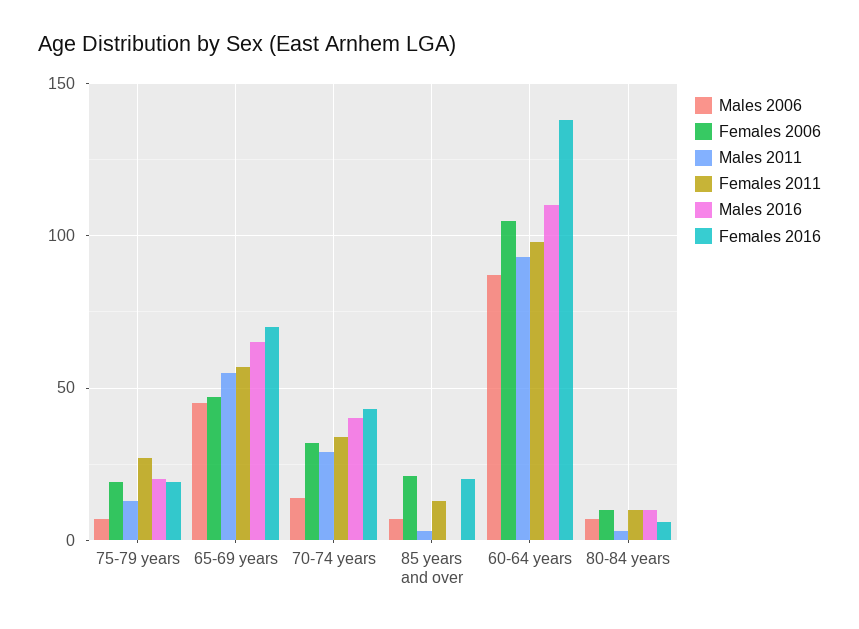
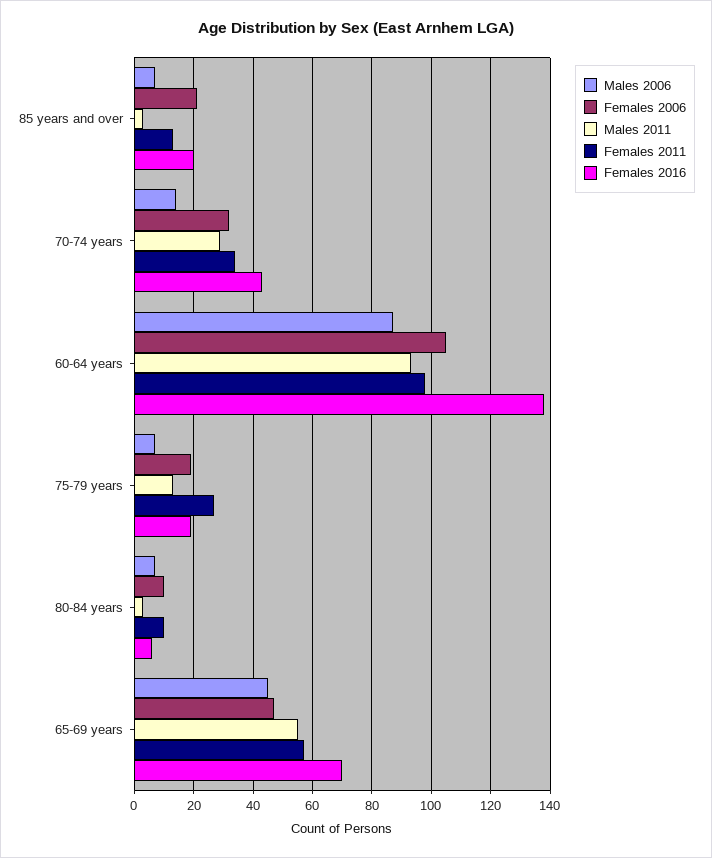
Males 2016, 75-79 years: 20 -> none
Males 2016, 65-69 years: 65 -> none
Males 2016, 70-74 years: 40 -> none
Males 2016, 85 years and over: 0 -> none
Males 2016, 60-64 years: 110 -> none
Males 2016, 80-84 years: 10 -> none

